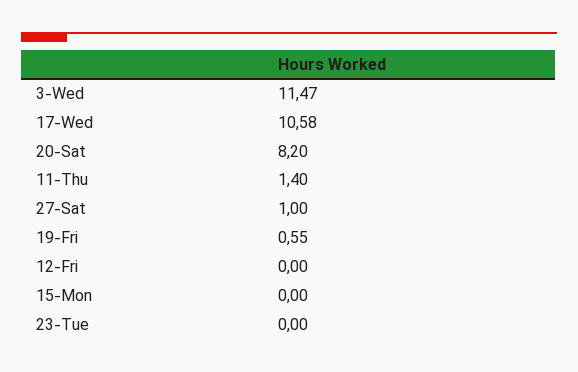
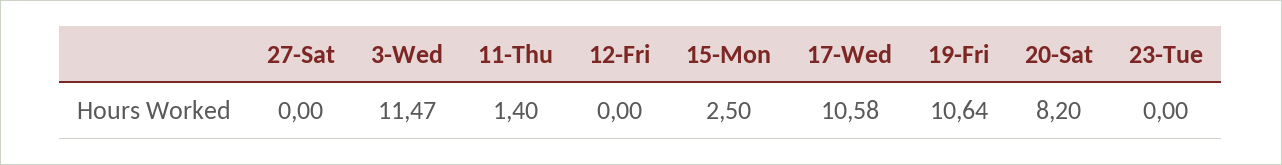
27-Sat: 1 -> 0
19-Fri: 0.55 -> 10.64
15-Mon: 0 -> 2.5

